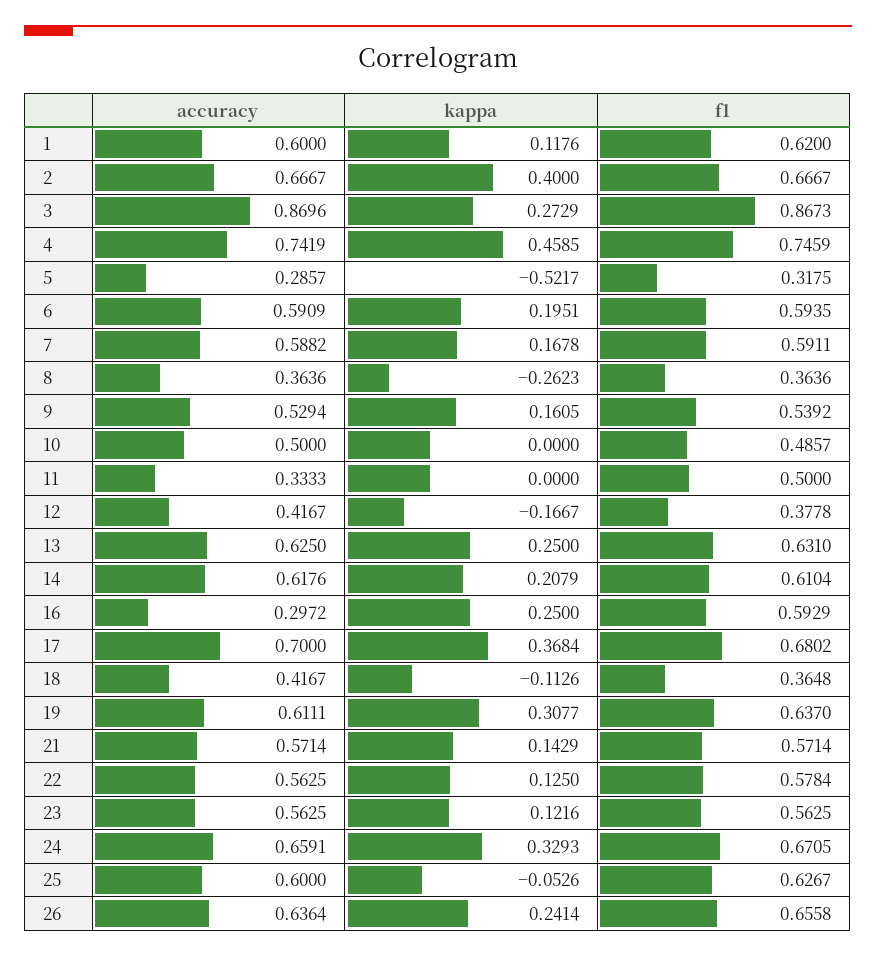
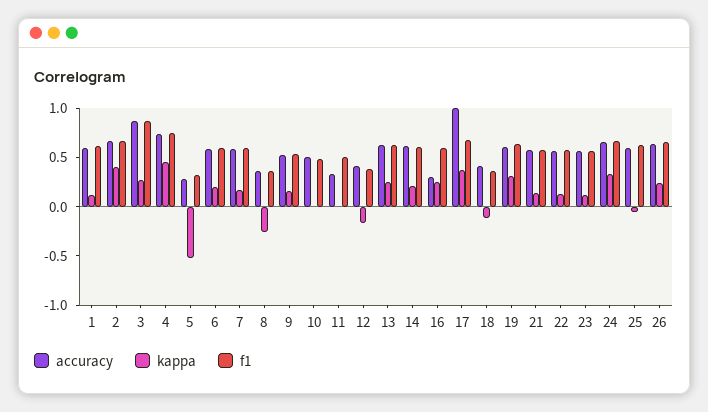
accuracy, 17: 0.7 -> 1

